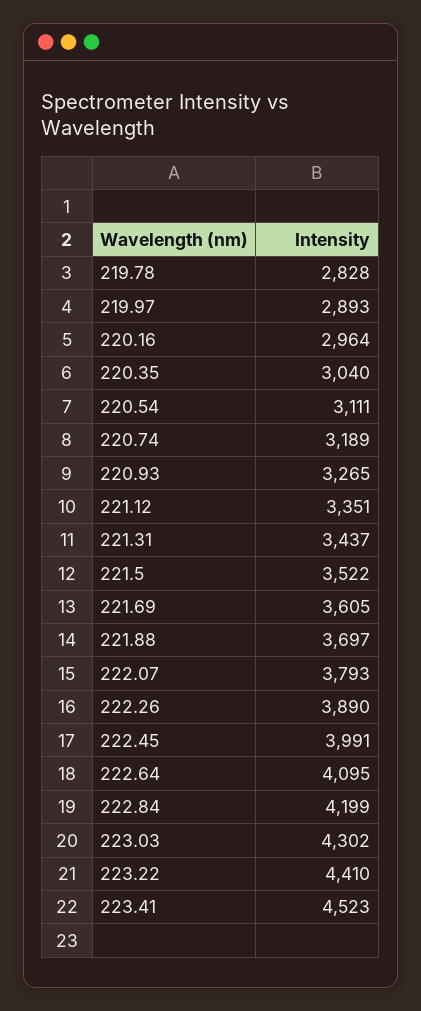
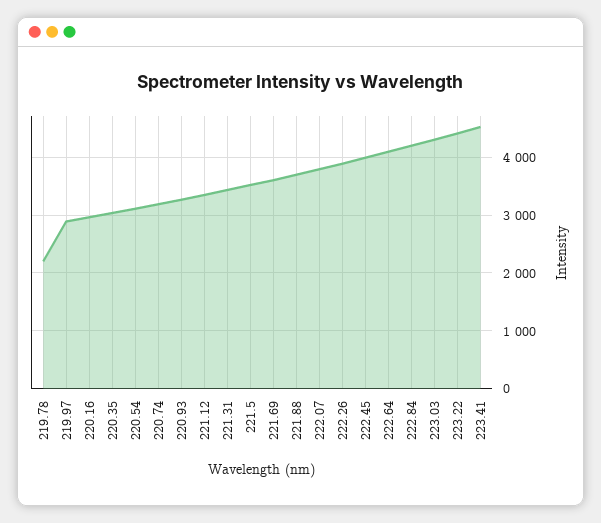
219.78: 2828 -> 2200

